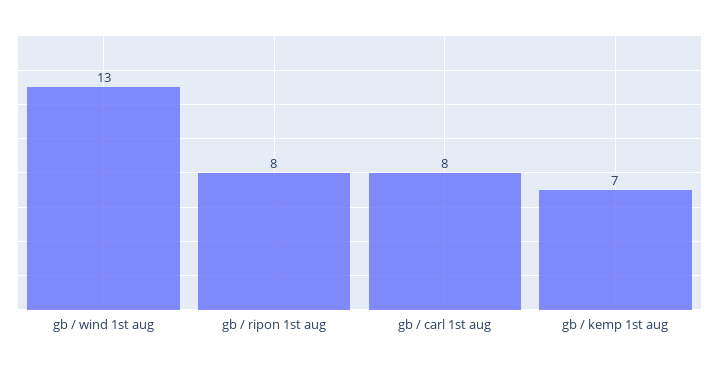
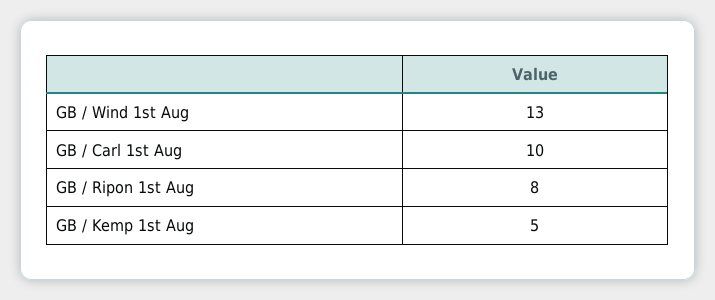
gb / carl 1st aug: 8 -> 10
gb / kemp 1st aug: 7 -> 5

